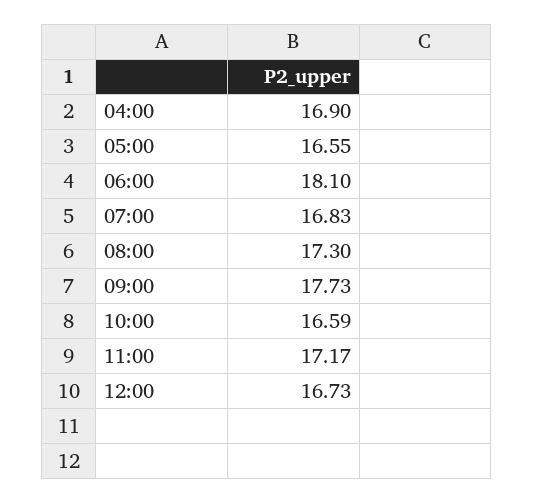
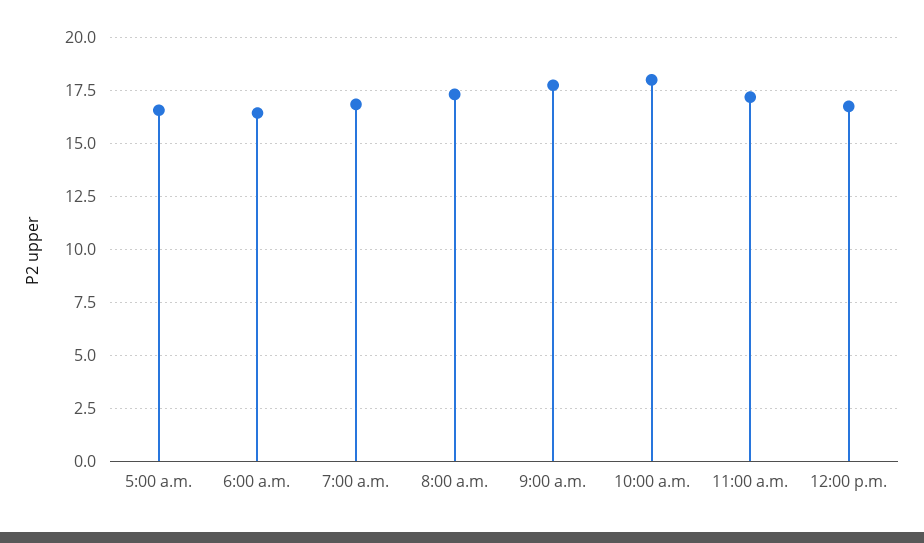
04:00: 16.9 -> none
06:00: 18.1 -> 16.5
10:00: 16.59 -> 18

